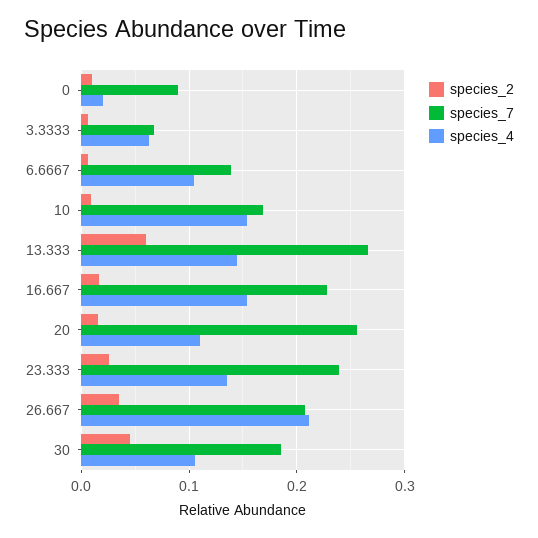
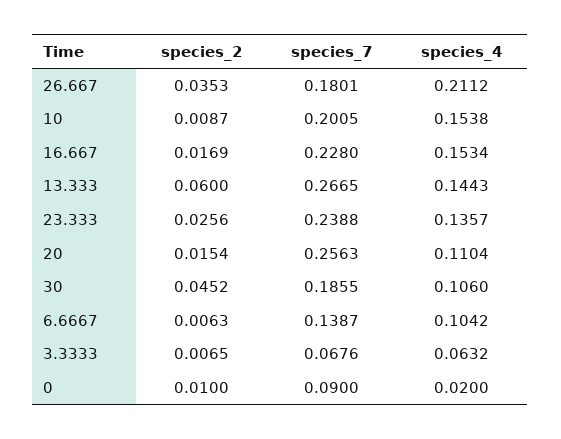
species_7, 10: 0.17 -> 0.2005
species_7, 26.667: 0.21 -> 0.1801

